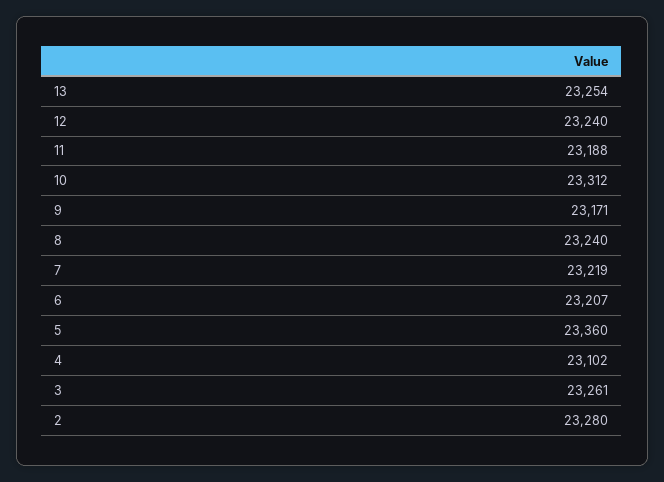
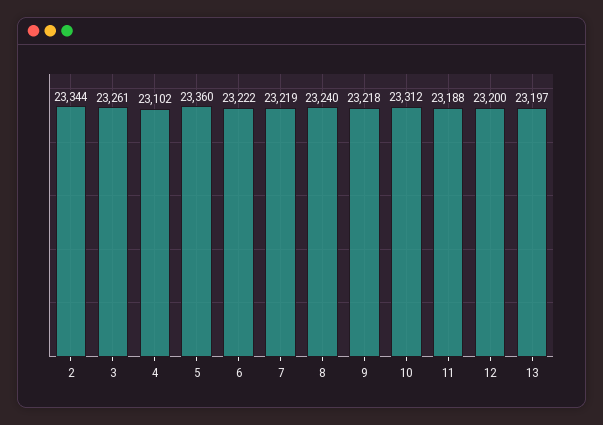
13: 23254 -> 23197
12: 23240 -> 23200
9: 23171 -> 23218
6: 23207 -> 23222
2: 23280 -> 23344

